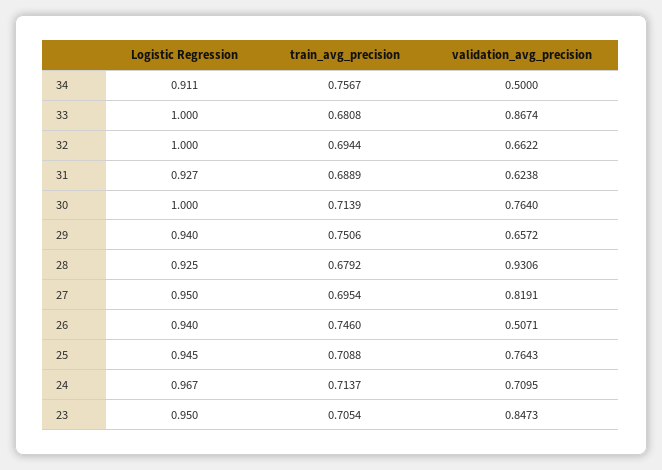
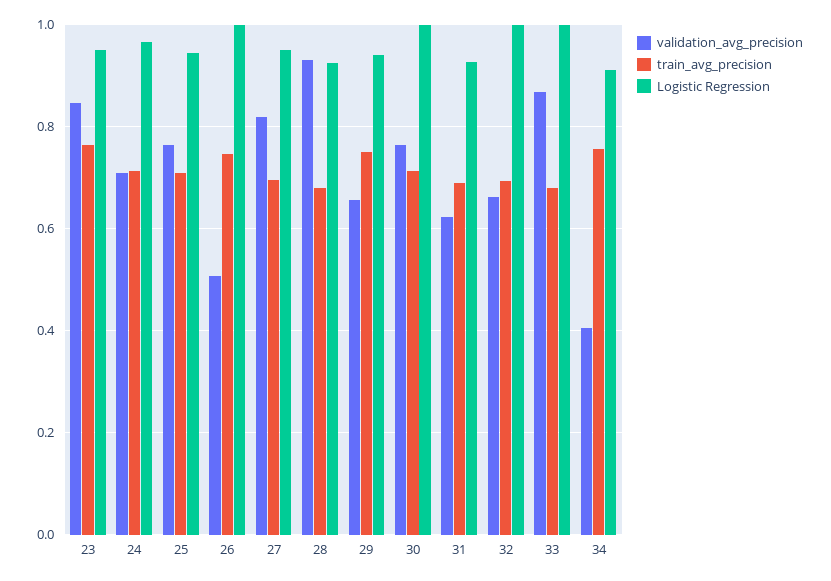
validation_avg_precision, 34: 0.5 -> 0.4
Logistic Regression, 26: 0.94 -> 1
train_avg_precision, 23: 0.7054 -> 0.76

